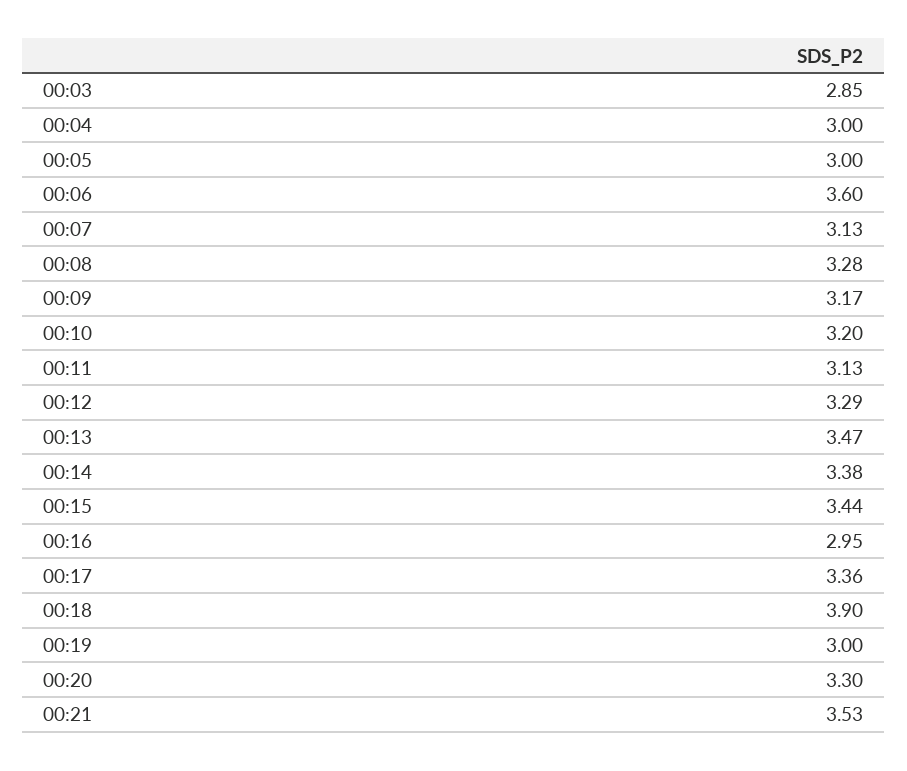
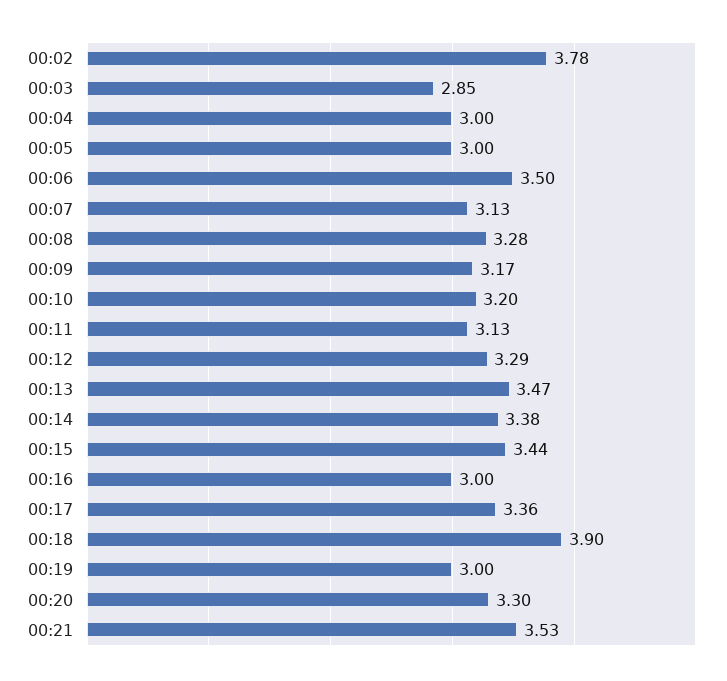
00:06: 3.6 -> 3.5
00:16: 2.95 -> 3
00:02: none -> 3.78

